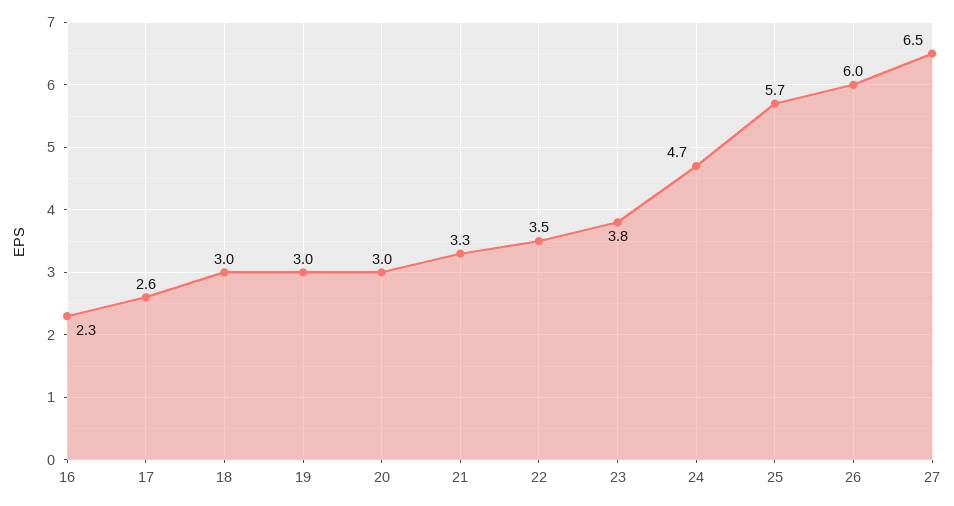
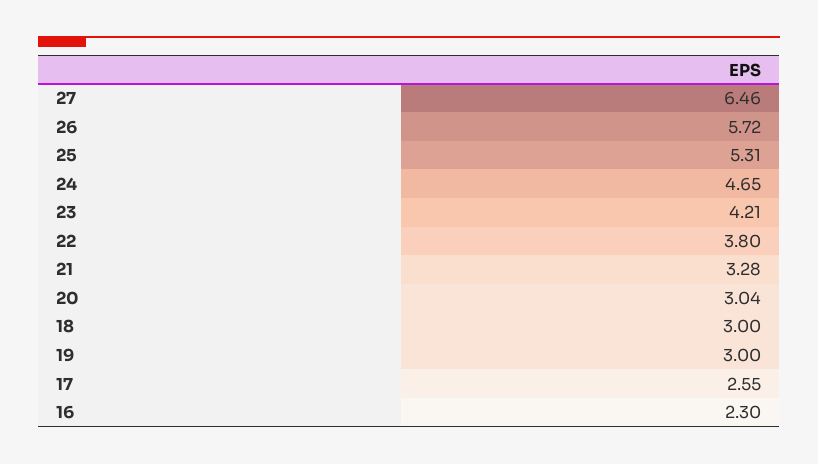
22: 3.5 -> 3.8
23: 3.8 -> 4.21
25: 5.7 -> 5.31
26: 6 -> 5.72

